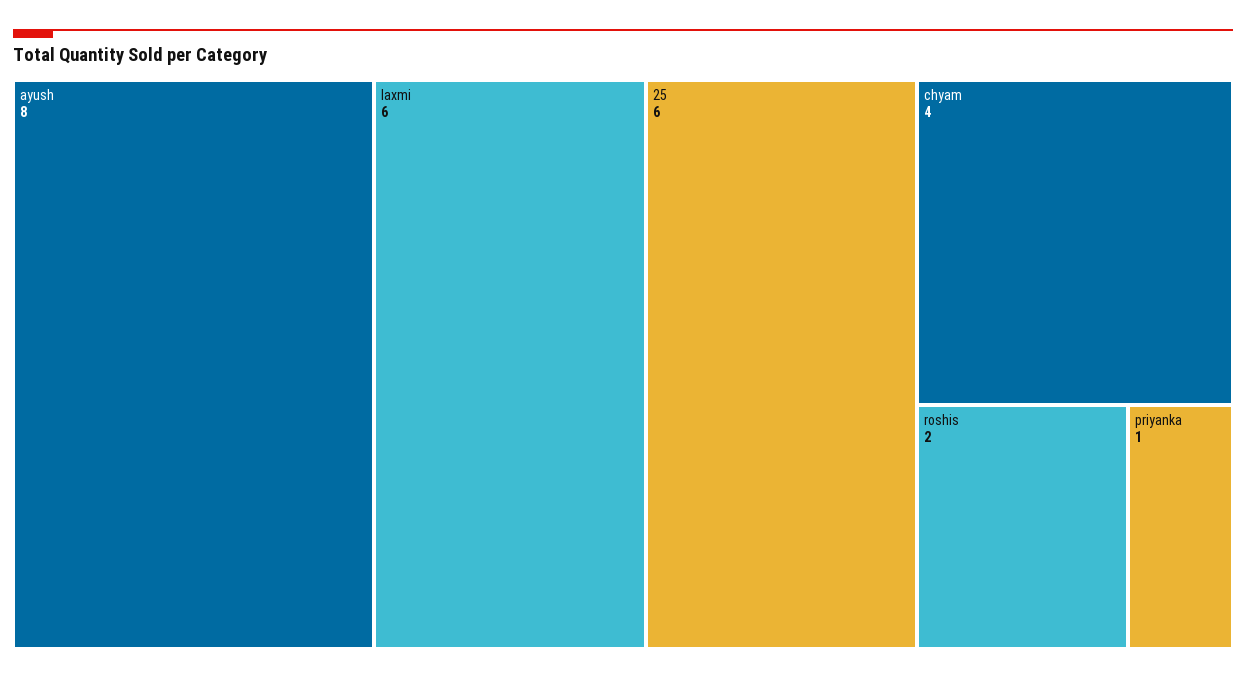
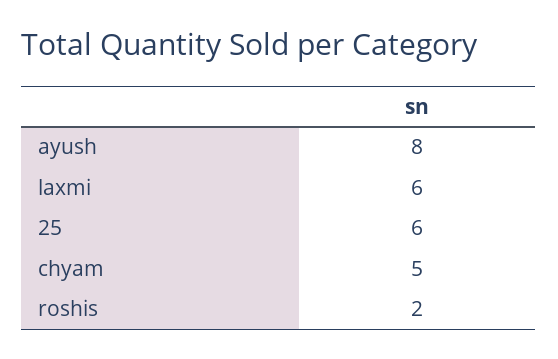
chyam: 4 -> 5
priyanka: 1 -> none

